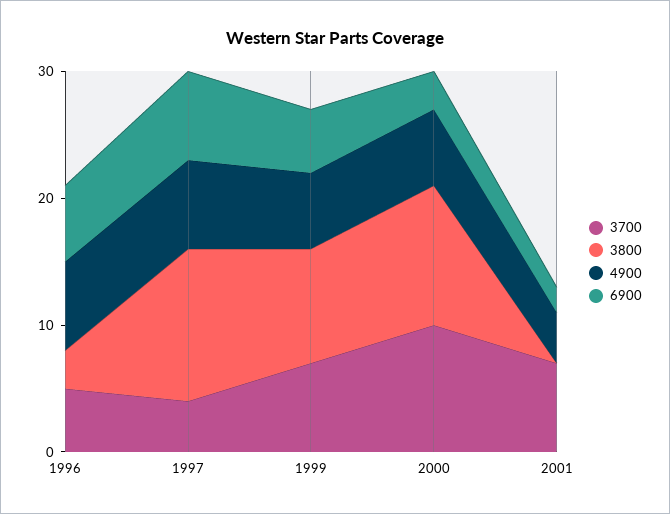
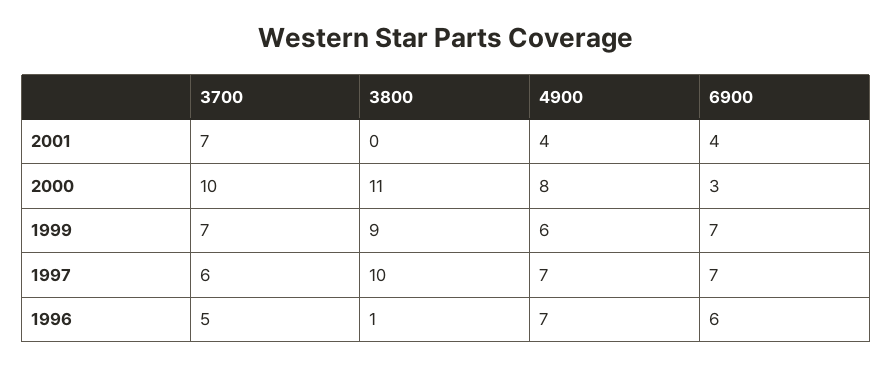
3800, 1996: 3 -> 1
3700, 1997: 4 -> 6
3800, 1997: 12 -> 10
6900, 1999: 5 -> 7
4900, 2000: 6 -> 8
6900, 2001: 2 -> 4

